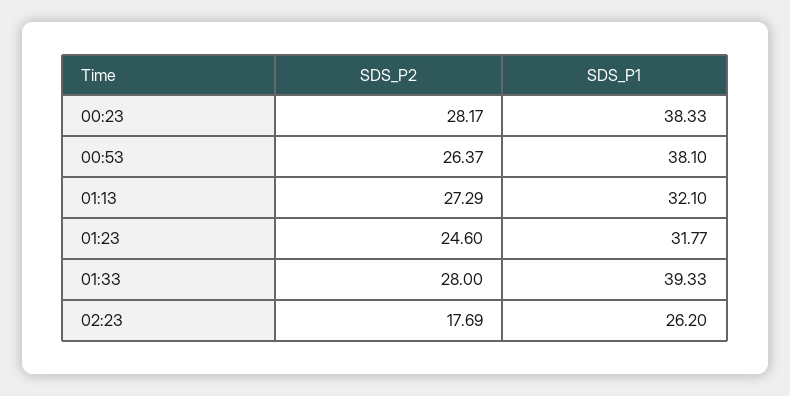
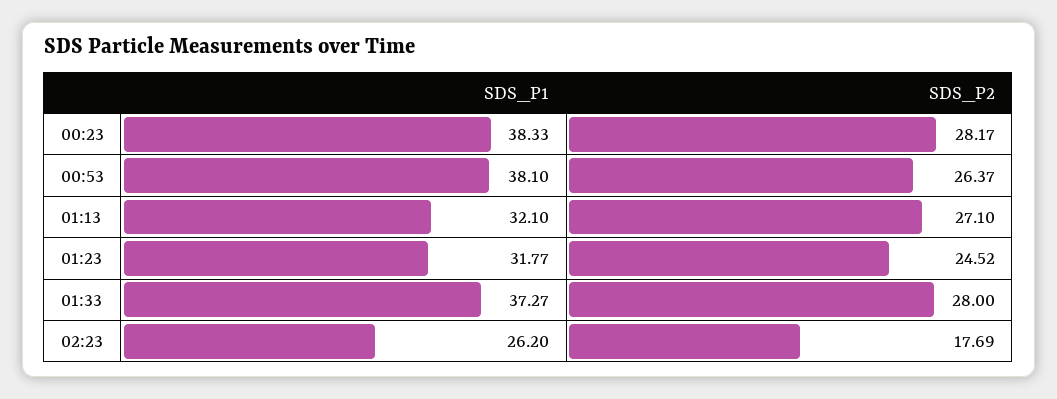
SDS_P2, 01:13: 27.29 -> 27.1
SDS_P2, 01:23: 24.6 -> 24.52
SDS_P1, 01:33: 39.33 -> 37.27

